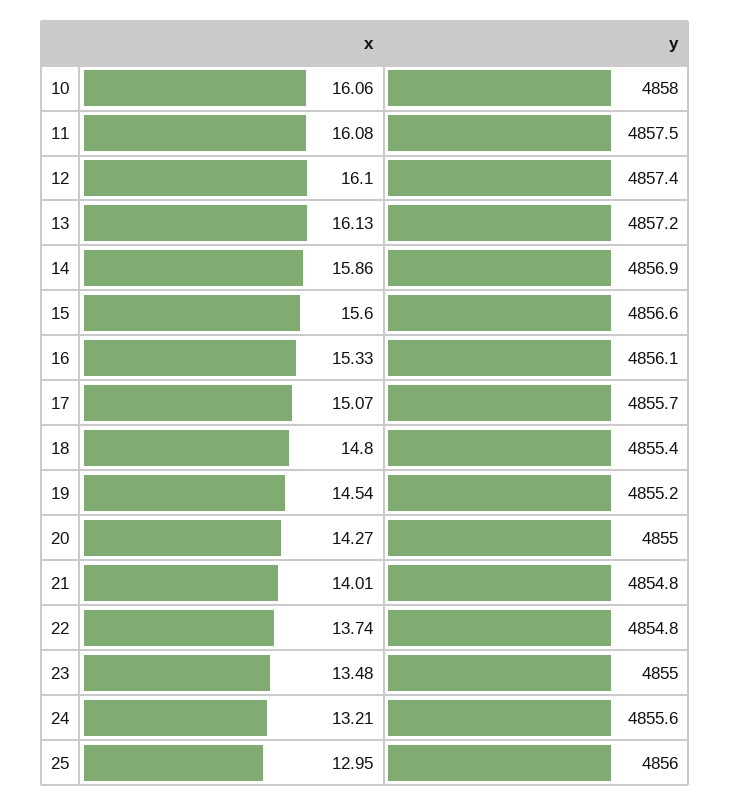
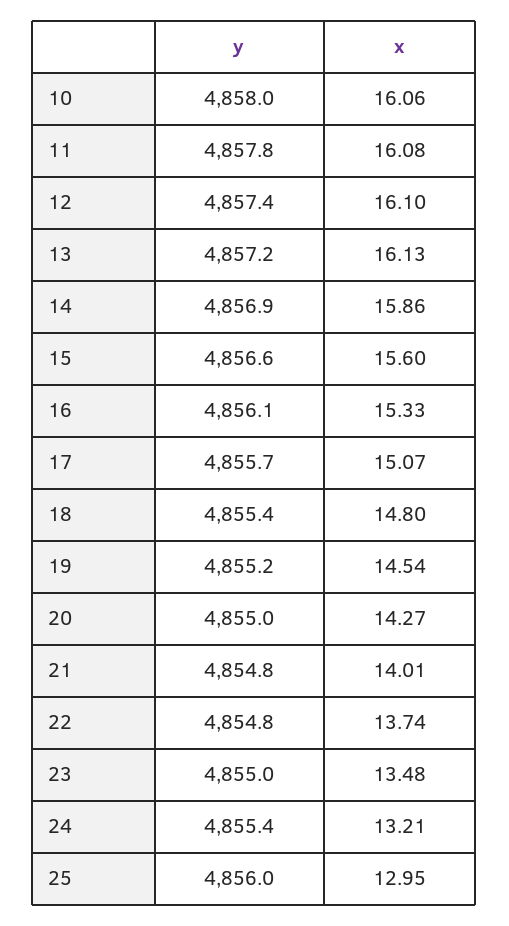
y, 11: 4857.5 -> 4857.8
y, 24: 4855.6 -> 4855.4

